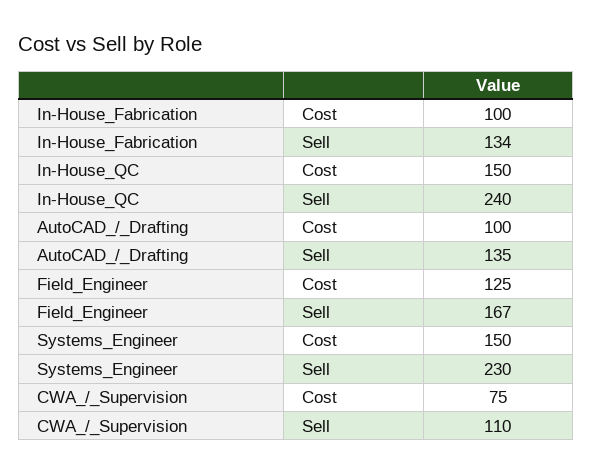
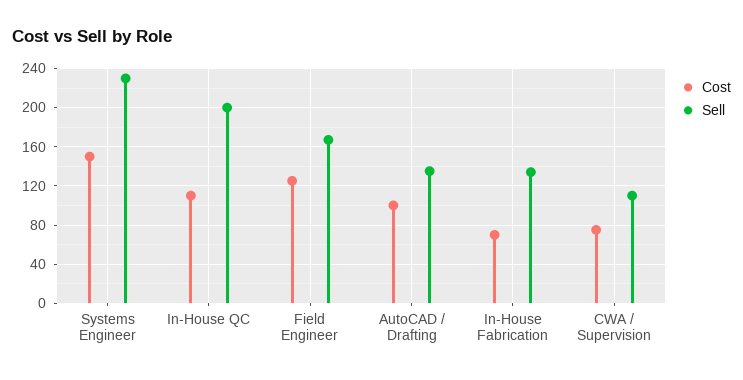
Cost, In-House_Fabrication: 100 -> 70
Cost, In-House_QC: 150 -> 110
Sell, In-House_QC: 240 -> 200

